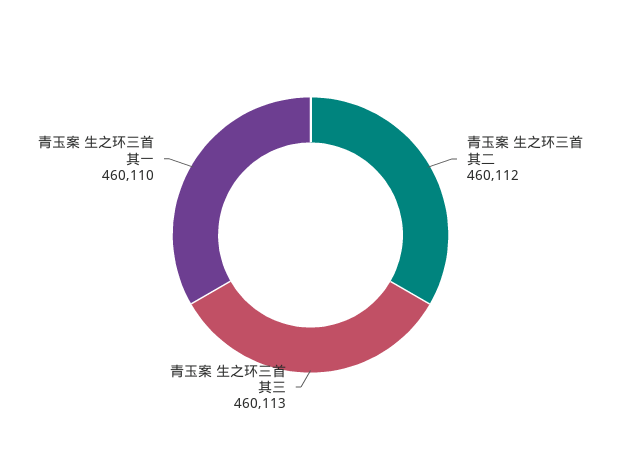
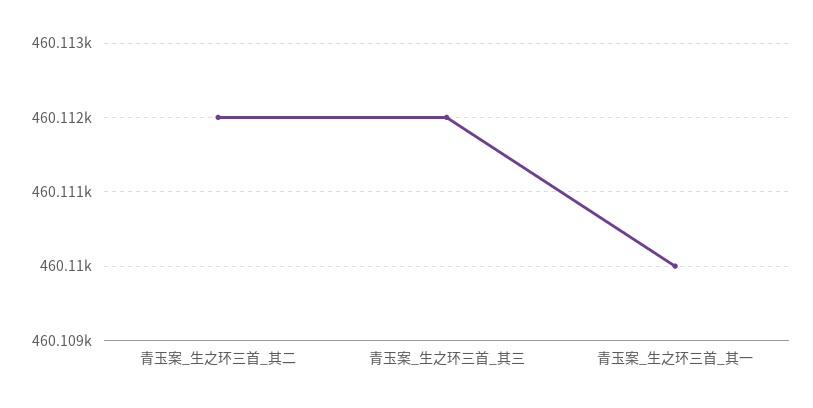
青玉案 生之环三首 其三: 460113 -> 460112

